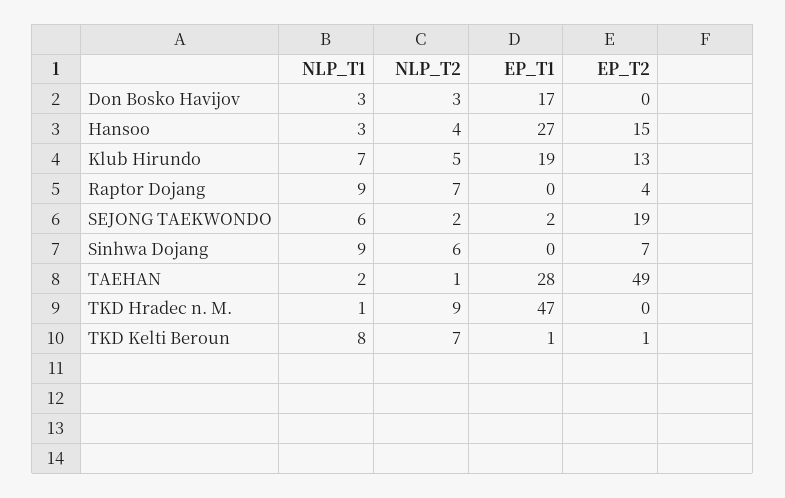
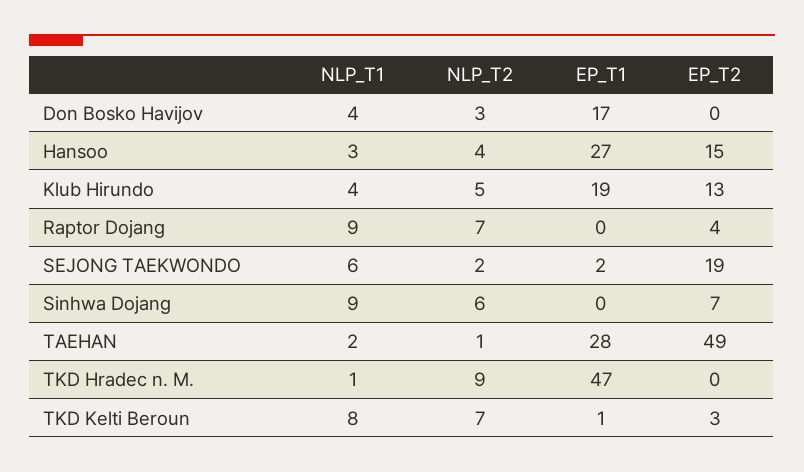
NLP_T1, Don Bosko Havijov: 3 -> 4
NLP_T1, Klub Hirundo: 7 -> 4
EP_T2, TKD Kelti Beroun: 1 -> 3

